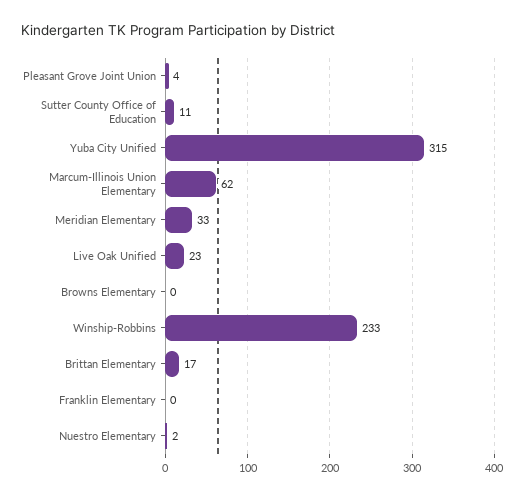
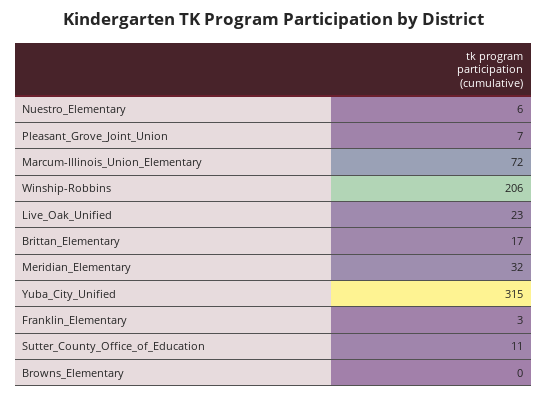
Pleasant Grove Joint Union: 4 -> 7
Marcum-Illinois Union Elementary: 62 -> 72
Meridian Elementary: 33 -> 32
Winship-Robbins: 233 -> 206
Franklin Elementary: 0 -> 3
Nuestro Elementary: 2 -> 6

